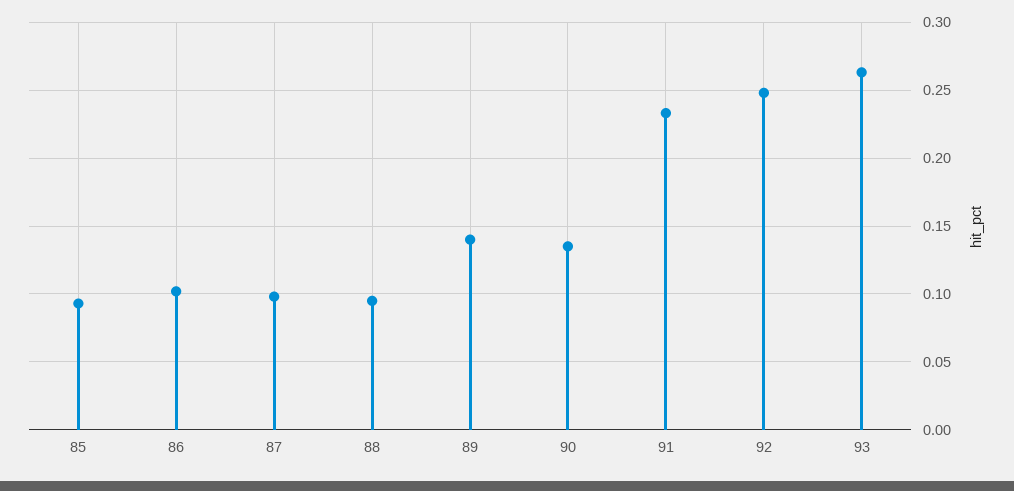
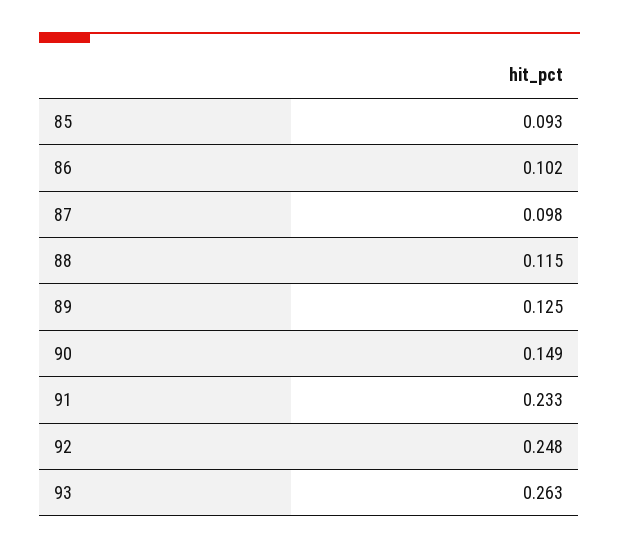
88: 0.095 -> 0.115
89: 0.14 -> 0.125
90: 0.135 -> 0.149

